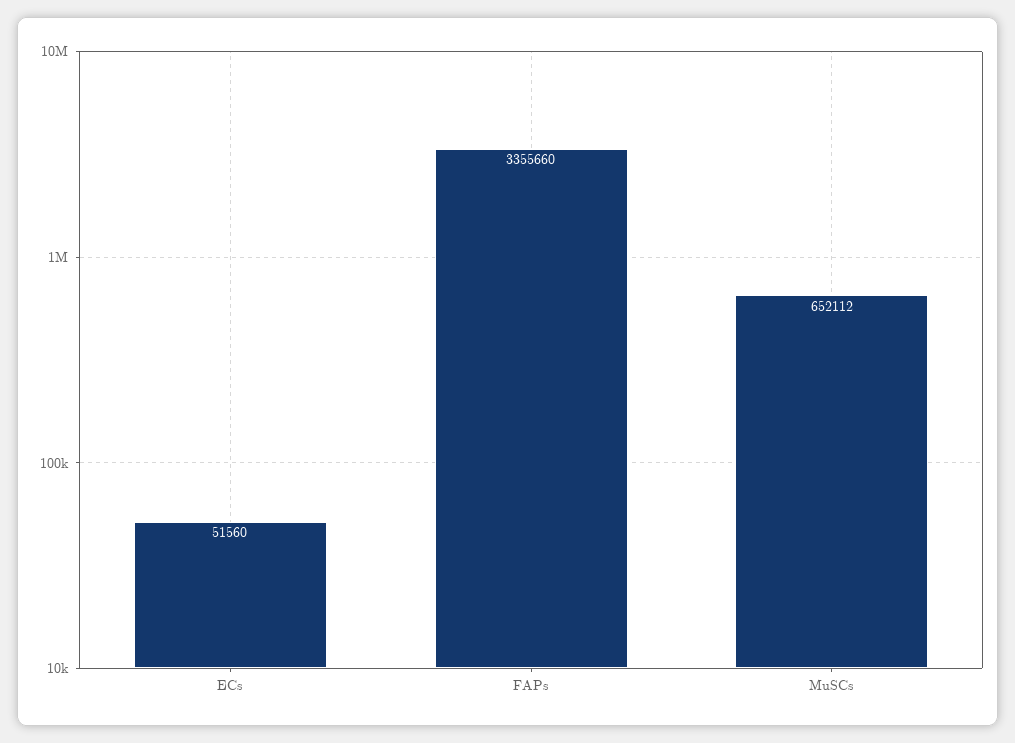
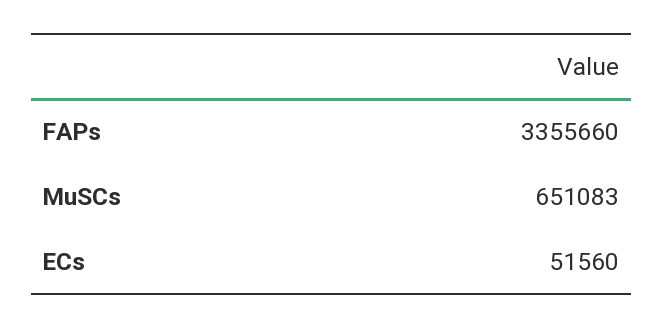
MuSCs: 652112 -> 651083

